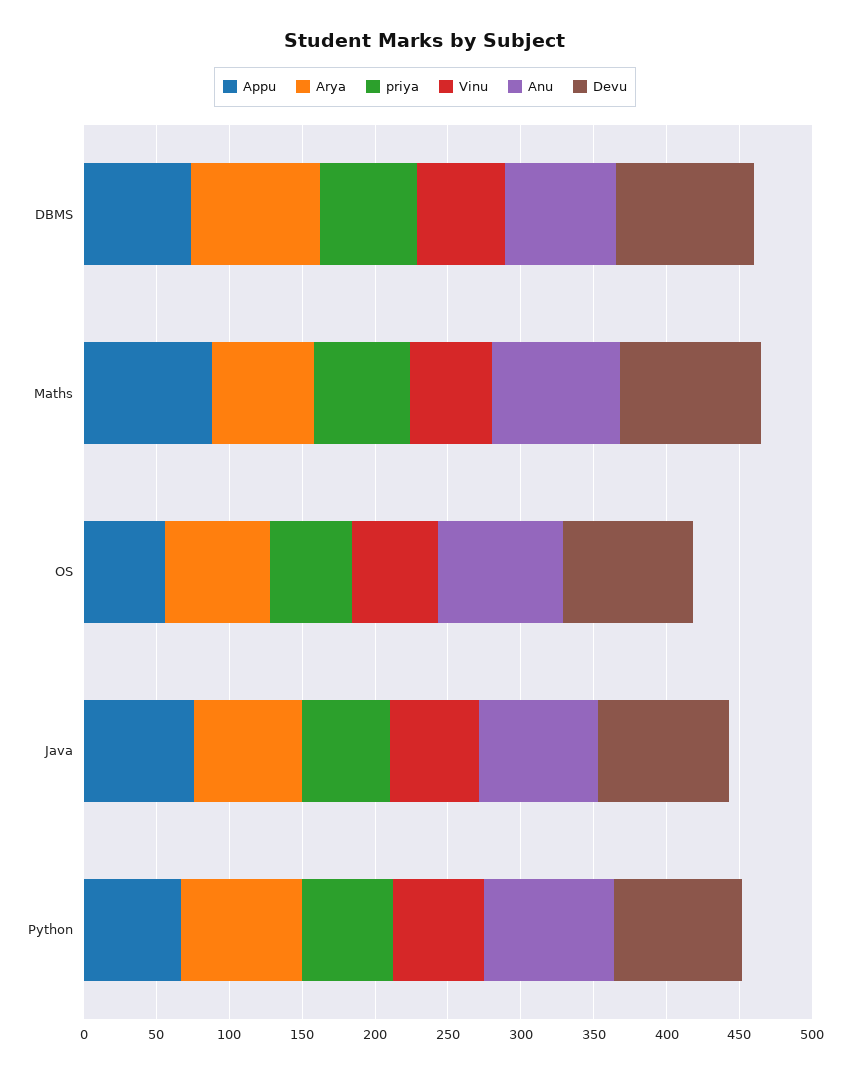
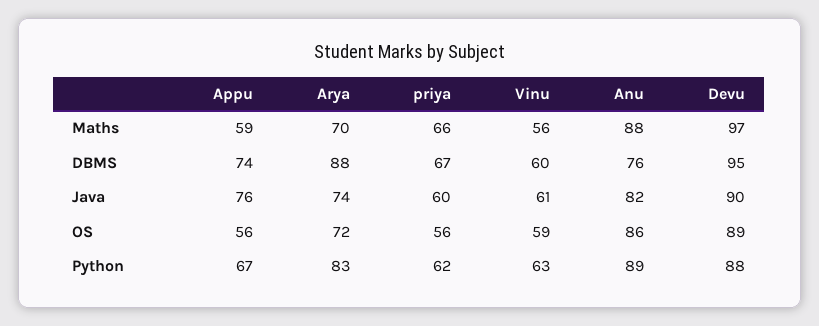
Appu, Maths: 90 -> 59

